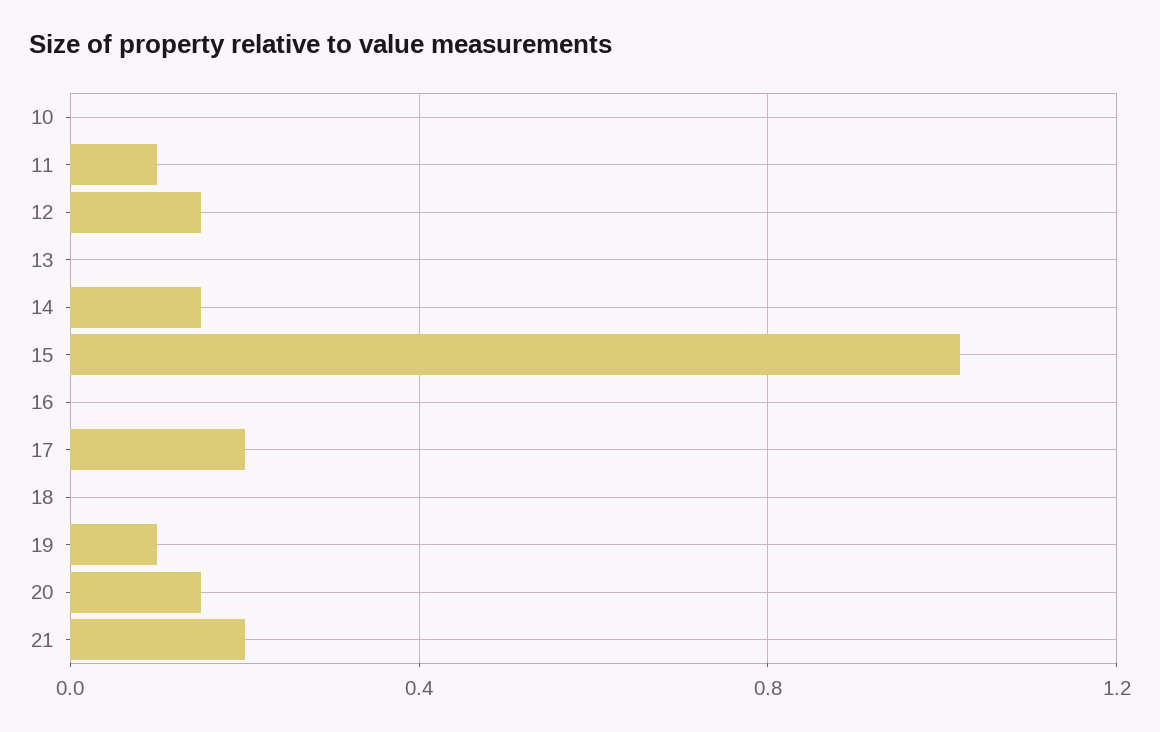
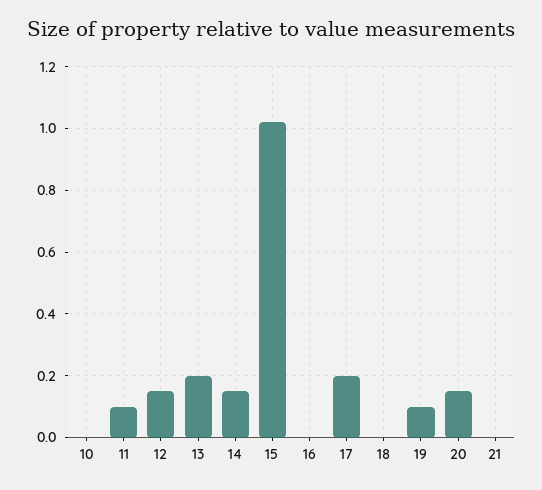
13: 0 -> 0.2
21: 0.2 -> 0

